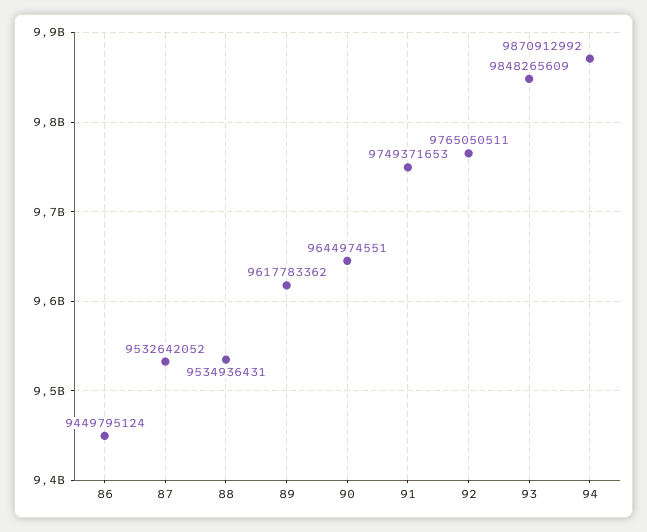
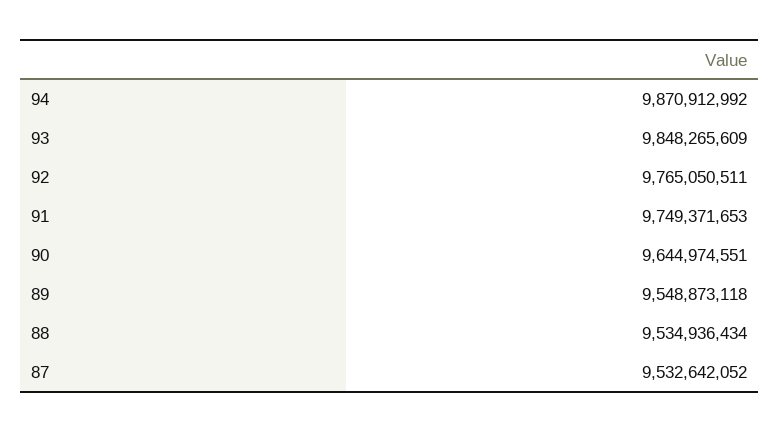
86: 9449795124 -> none
88: 9534936431 -> 9534936434
89: 9617783362 -> 9548873118

